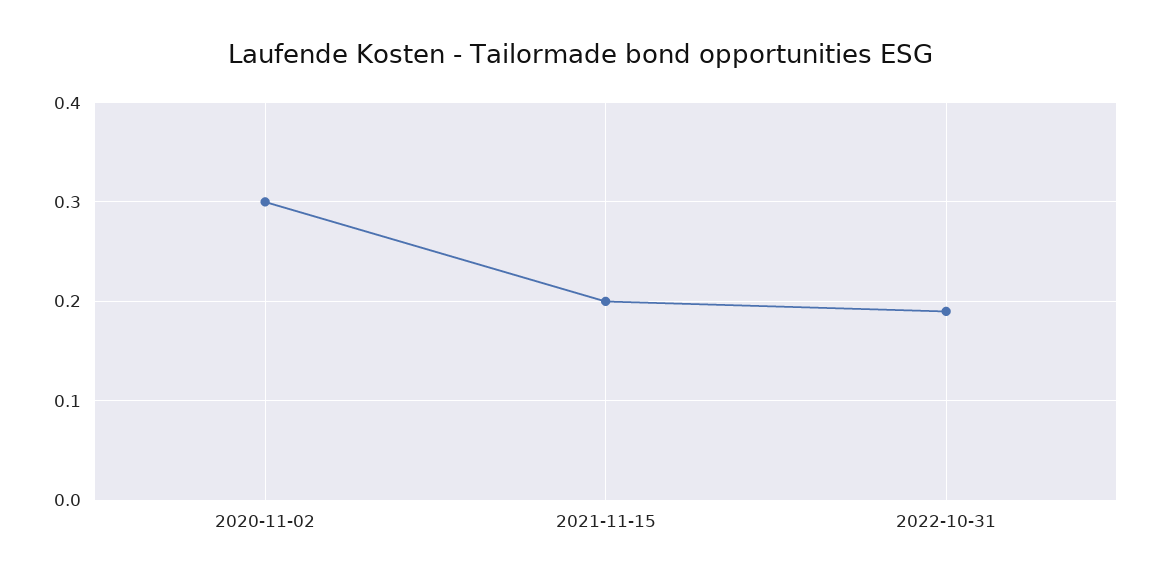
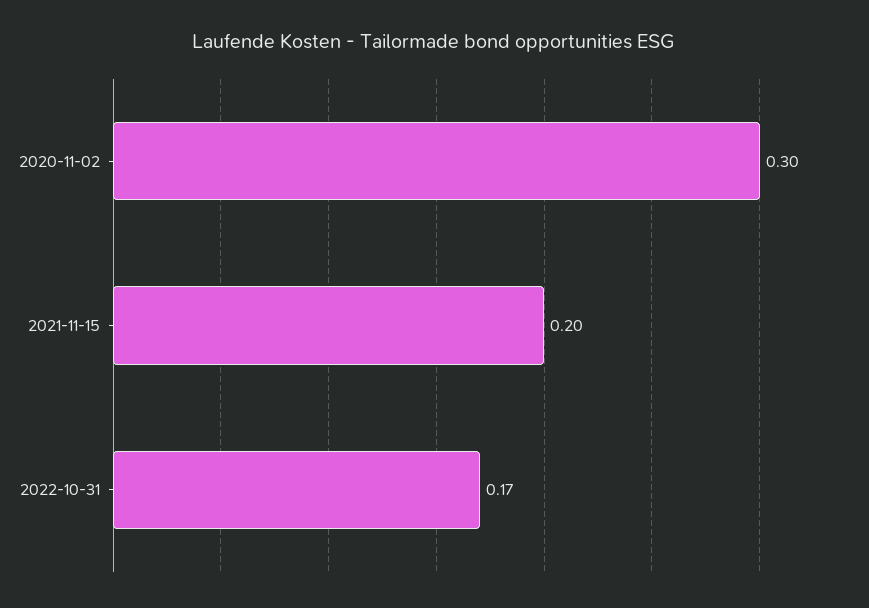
2022-10-31: 0.19 -> 0.17

